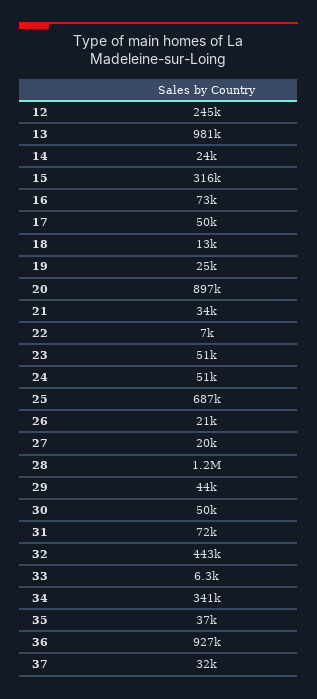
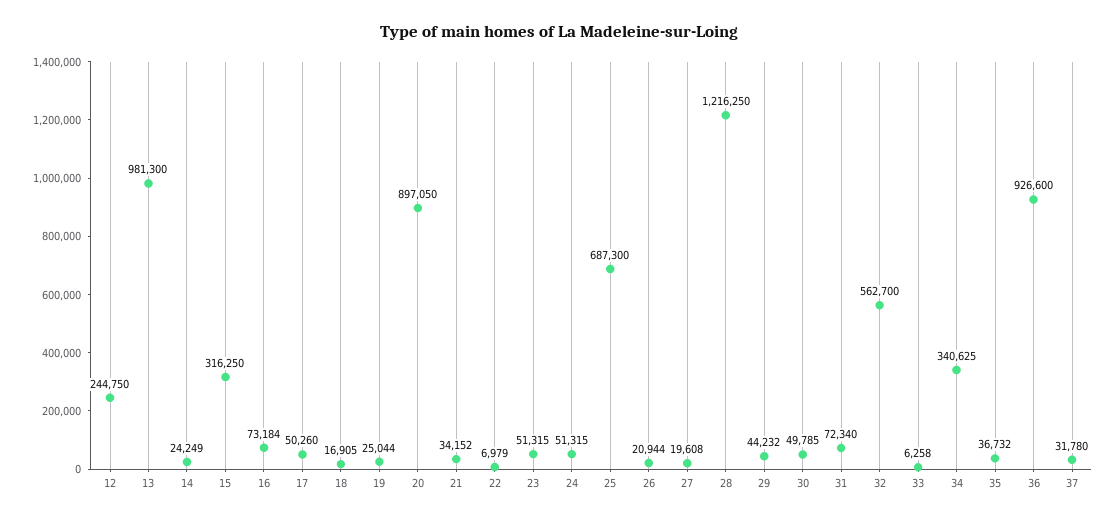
18: 13000 -> 16905
32: 443000 -> 562700

